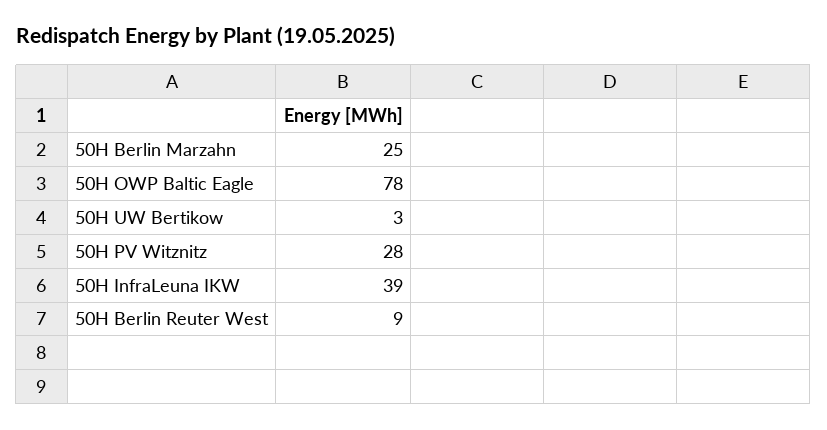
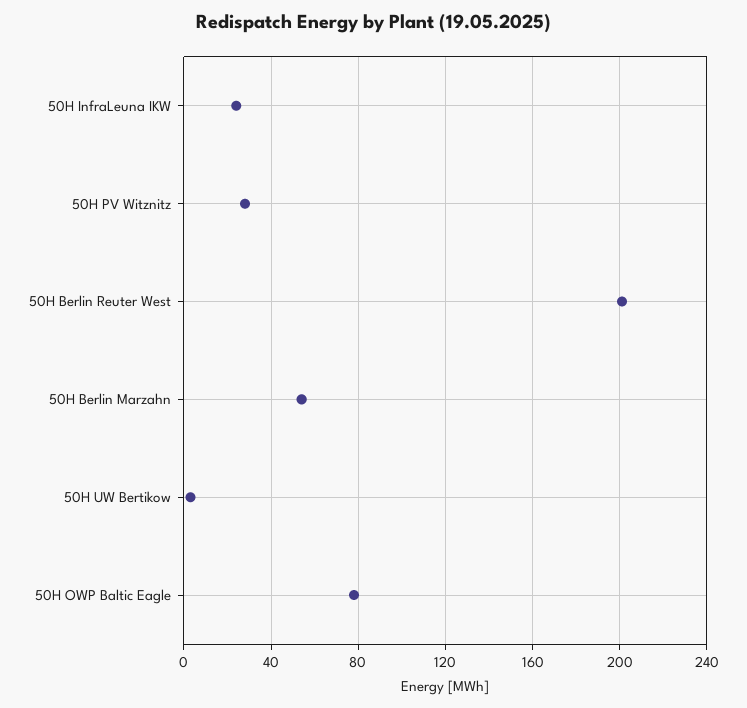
50H Berlin Marzahn: 25 -> 55
50H InfraLeuna IKW: 39 -> 25
50H Berlin Reuter West: 9 -> 200

